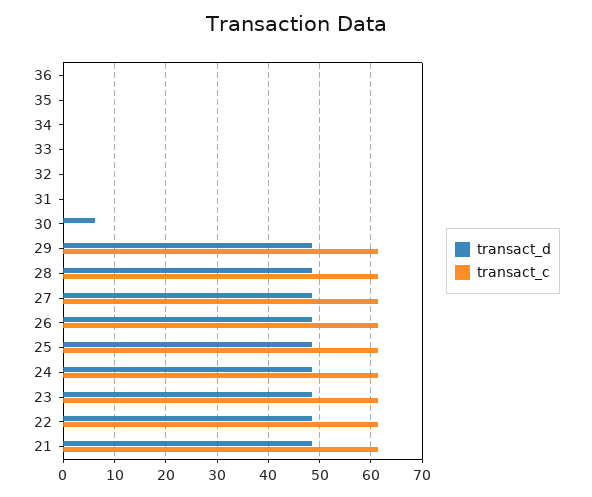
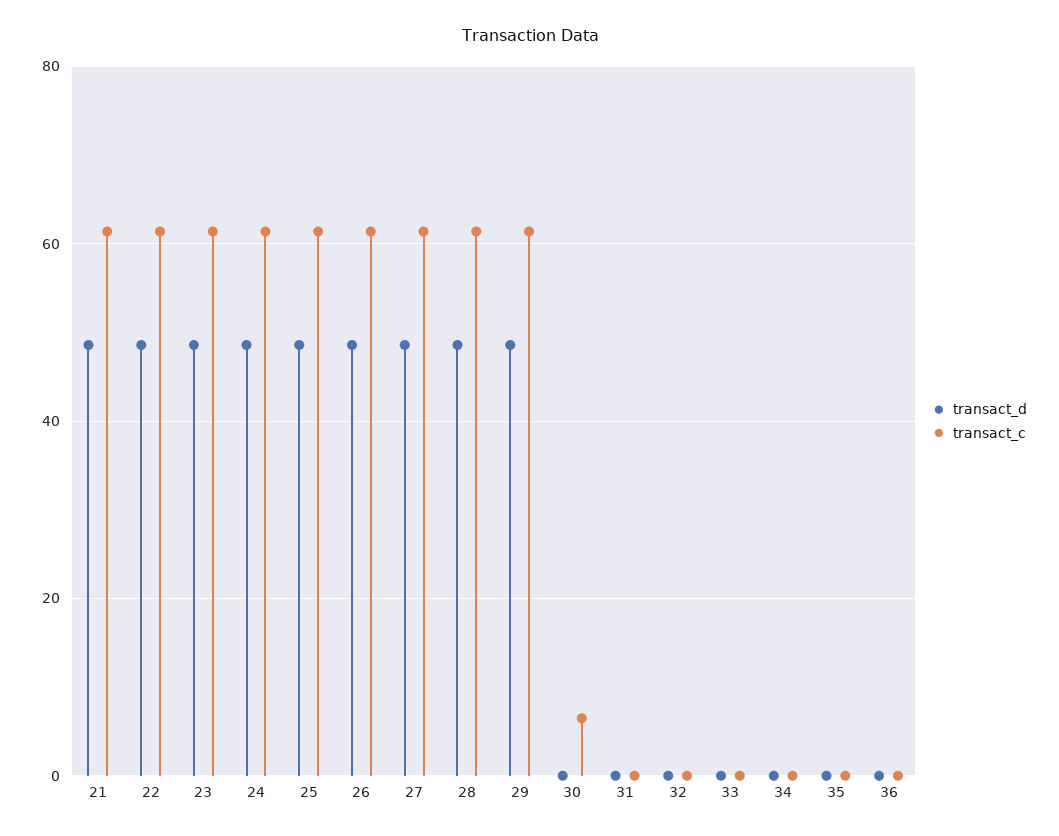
transact_d, 30: 6 -> 0
transact_c, 30: 0 -> 6

